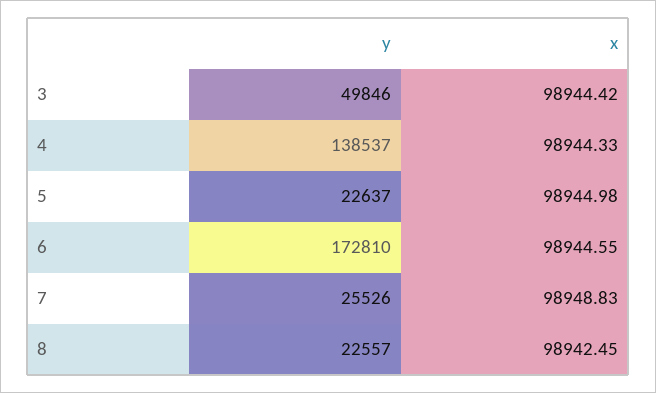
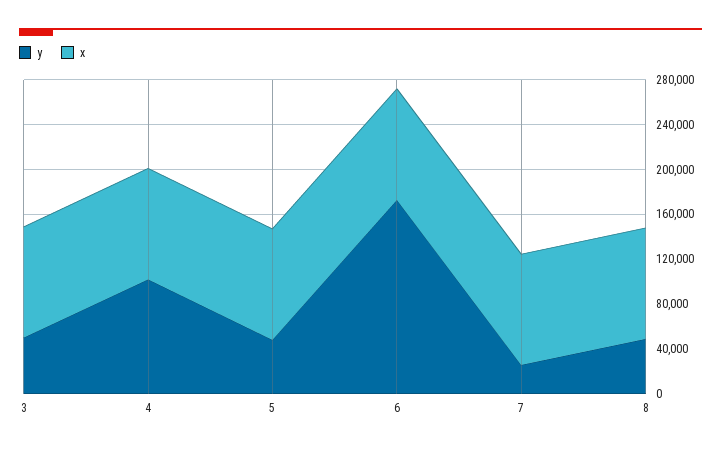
y, 4: 138537 -> 100000
y, 5: 22637 -> 50000
y, 8: 22557 -> 50000

